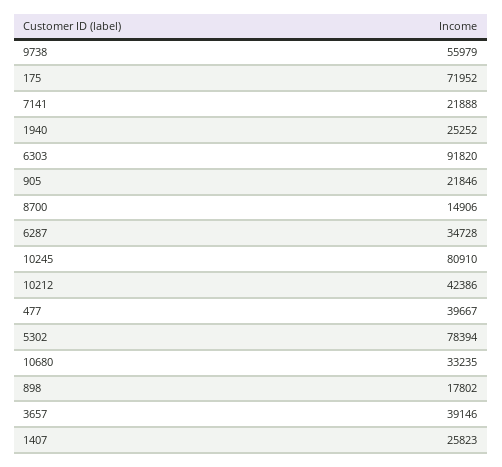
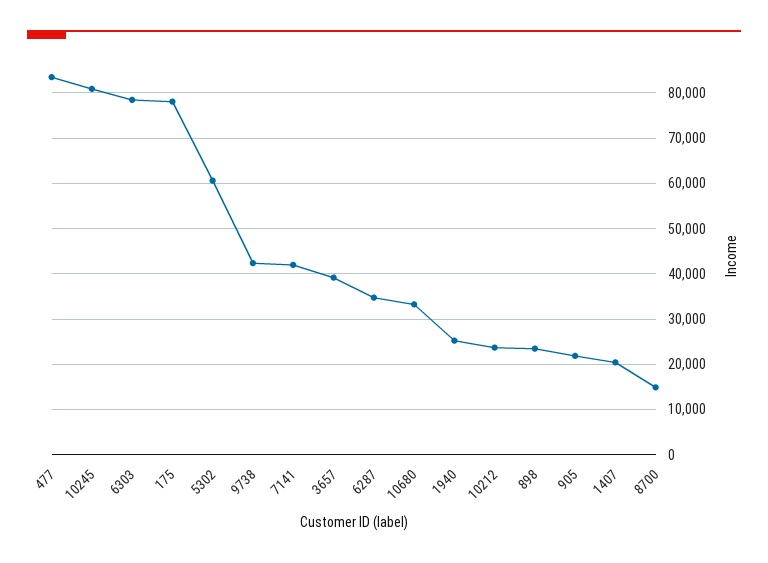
9738: 55979 -> 42000
175: 71952 -> 78000
7141: 21888 -> 42000
6303: 91820 -> 78000
10212: 42386 -> 24000
477: 39667 -> 84000
5302: 78394 -> 60000
898: 17802 -> 24000
1407: 25823 -> 20000

